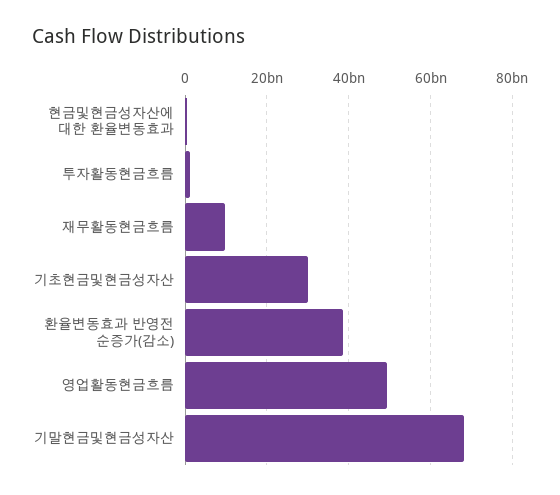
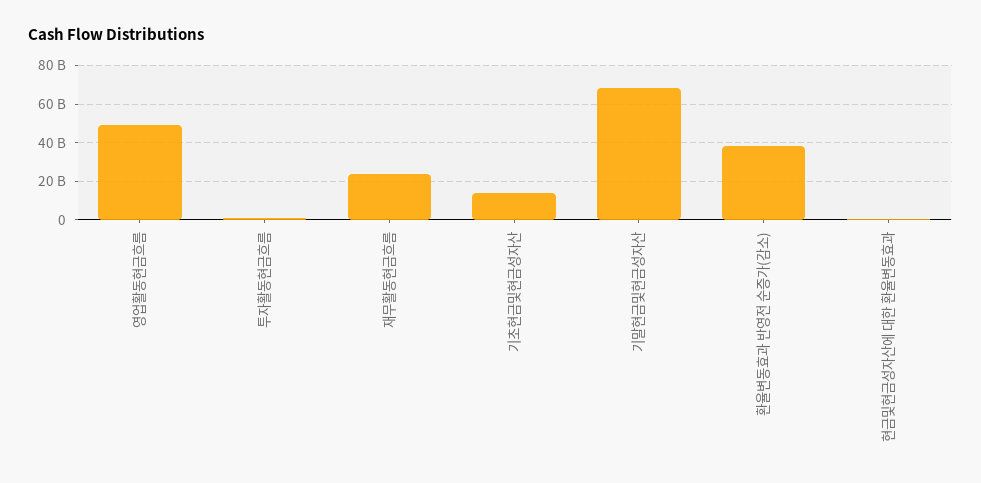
재무활동현금흐름: 10000000000 -> 25000000000
기초현금및현금성자산: 30000000000 -> 15000000000

